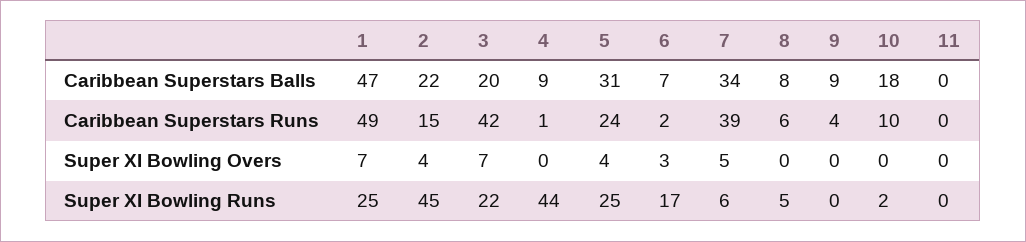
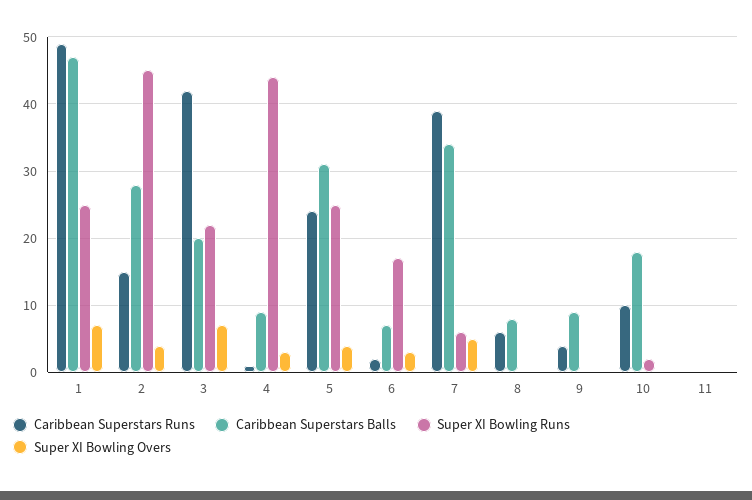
Caribbean Superstars Balls, 2: 22 -> 28
Super XI Bowling Overs, 4: 0 -> 3
Super XI Bowling Runs, 8: 5 -> 0

